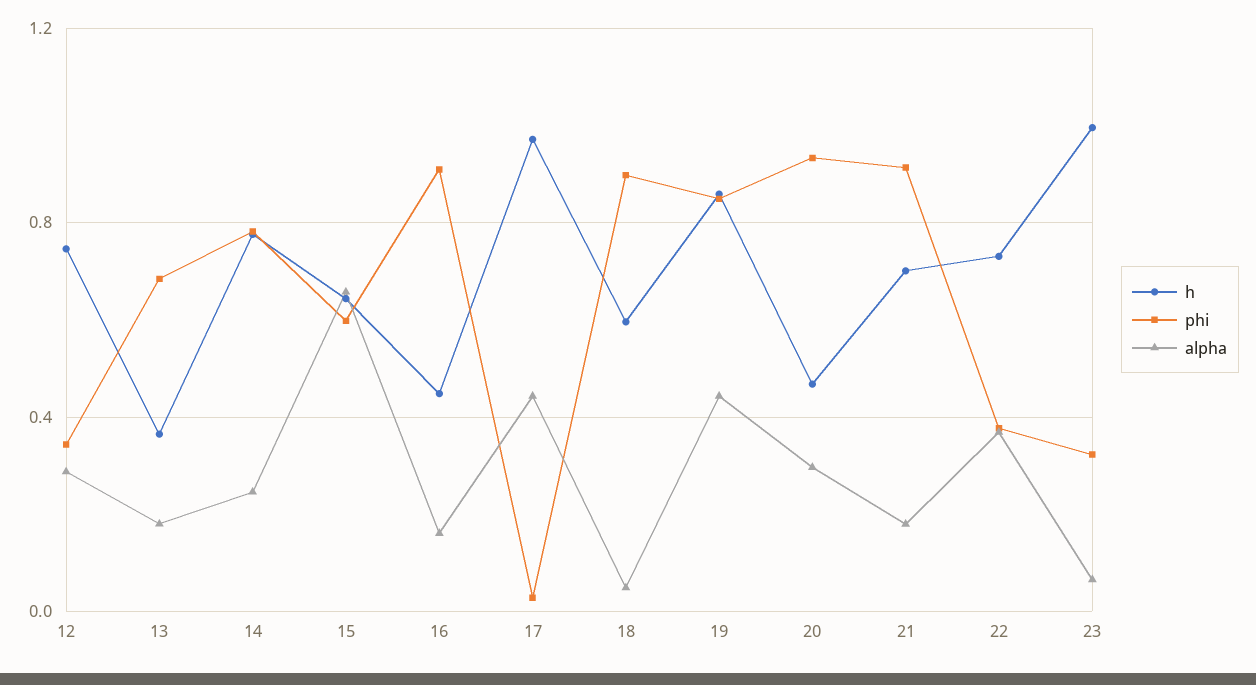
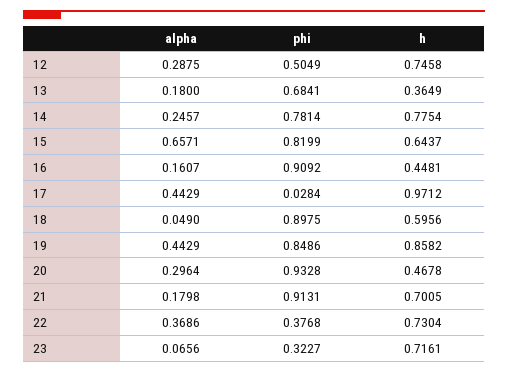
phi, 12: 0.35 -> 0.5049
phi, 15: 0.6 -> 0.8199
h, 23: 1 -> 0.7161

